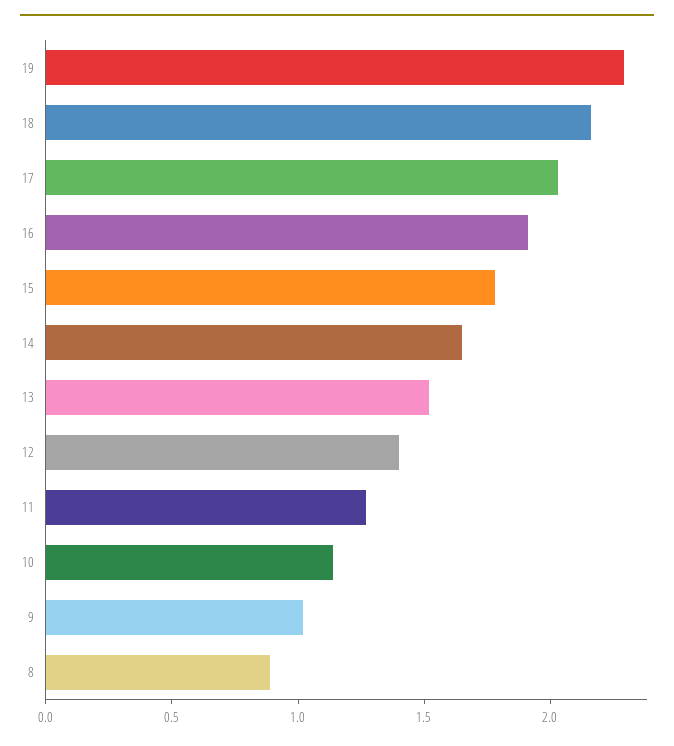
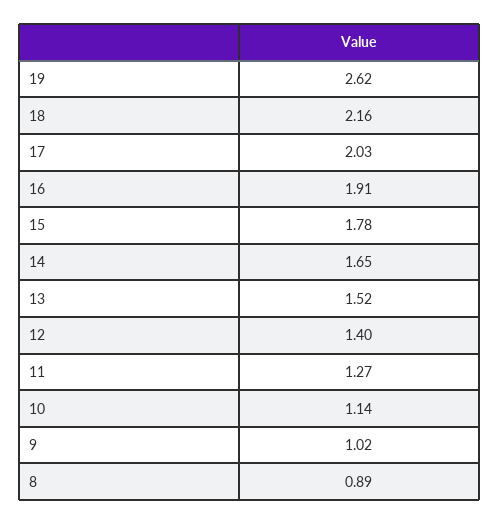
19: 2.3 -> 2.62

